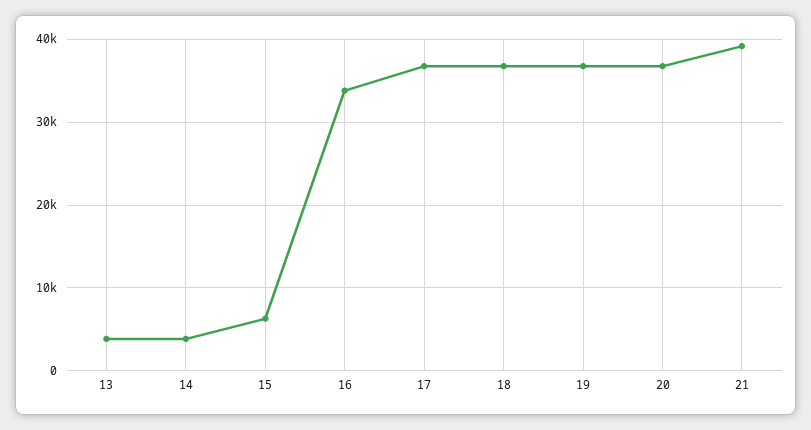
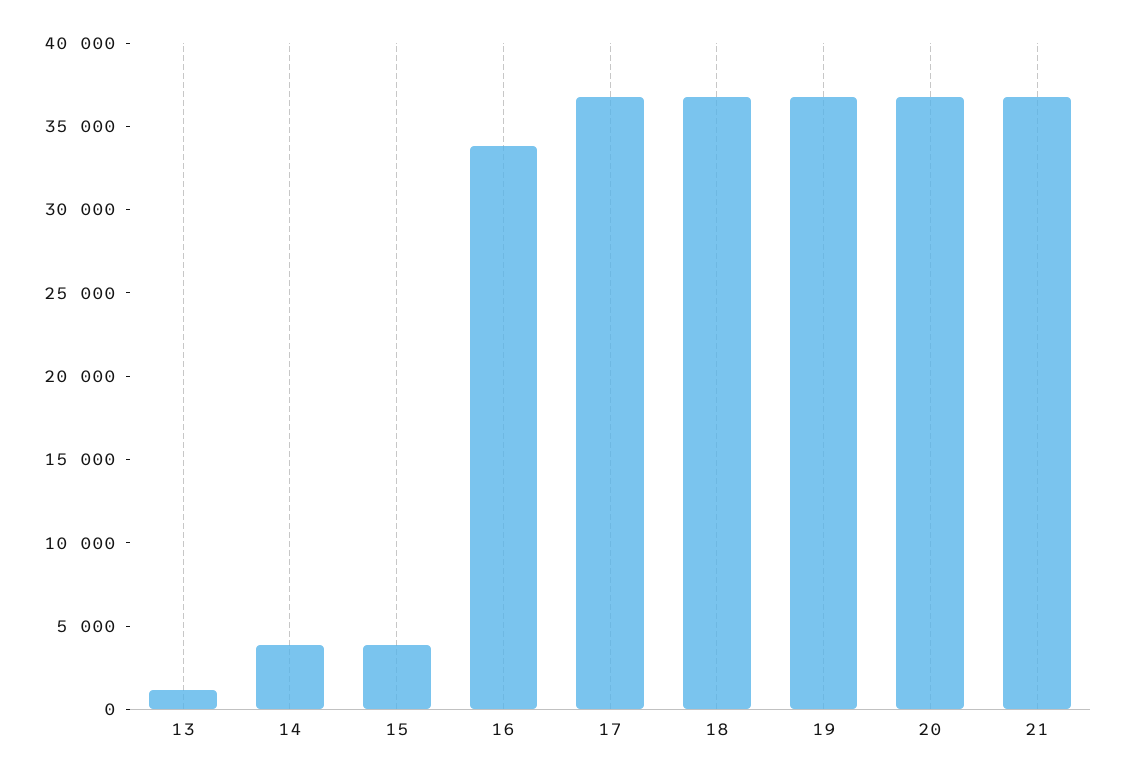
13: 4000 -> 1000
15: 6000 -> 4000
21: 39000 -> 37000

